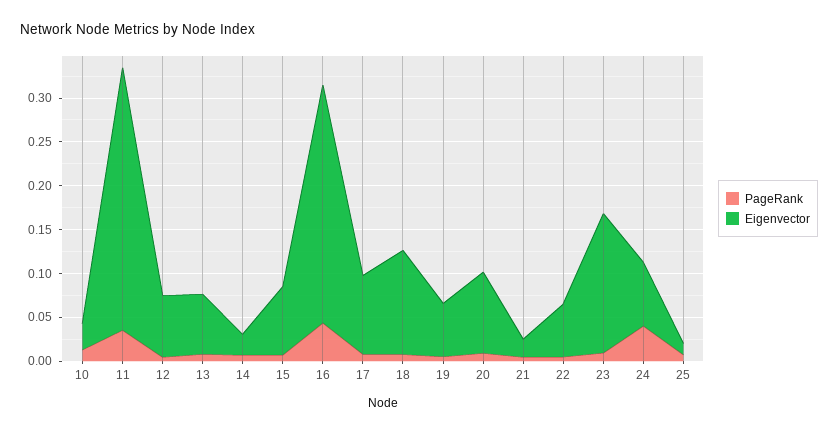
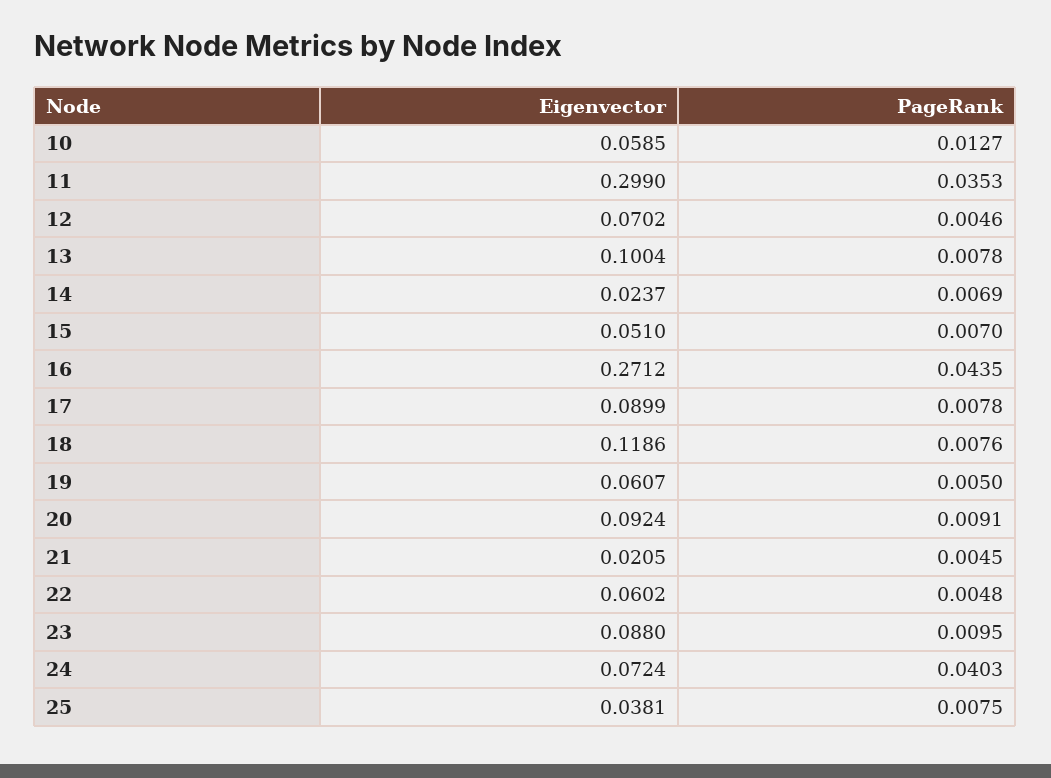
Eigenvector, 10: 0.03 -> 0.0585
Eigenvector, 13: 0.07 -> 0.1004
Eigenvector, 15: 0.08 -> 0.051
Eigenvector, 23: 0.16 -> 0.088
Eigenvector, 25: 0.01 -> 0.0381

